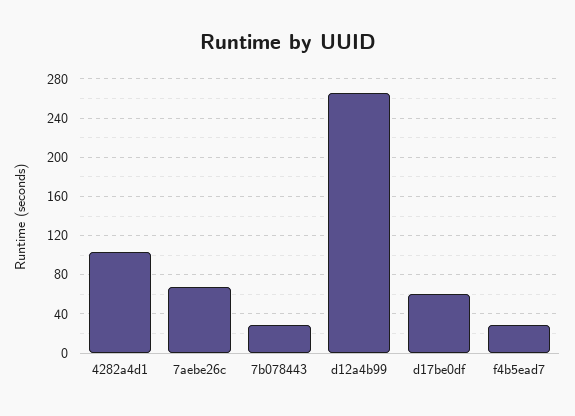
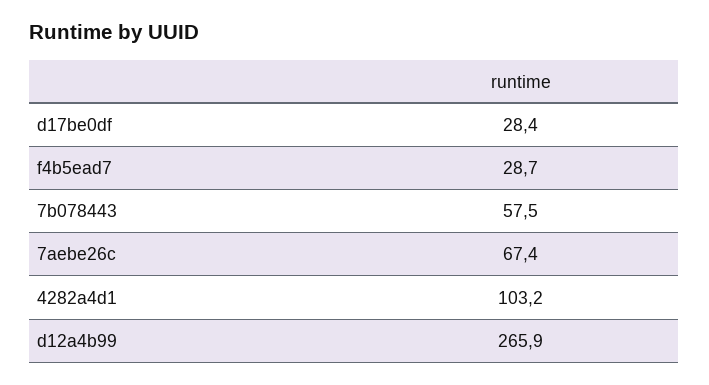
7b078443: 30 -> 57.5
d17be0df: 60 -> 28.4

